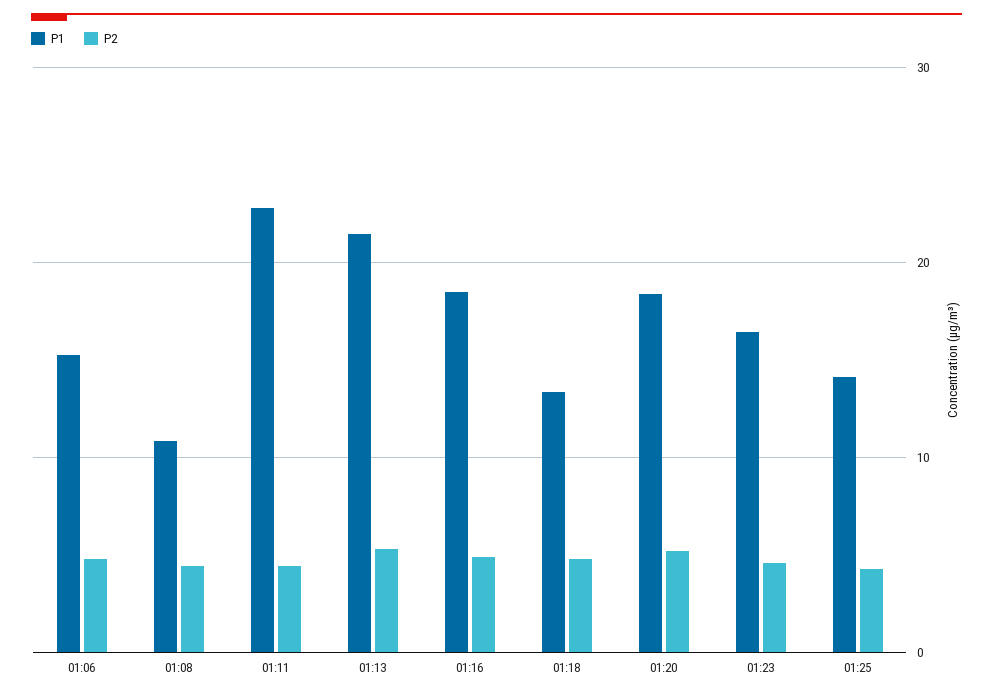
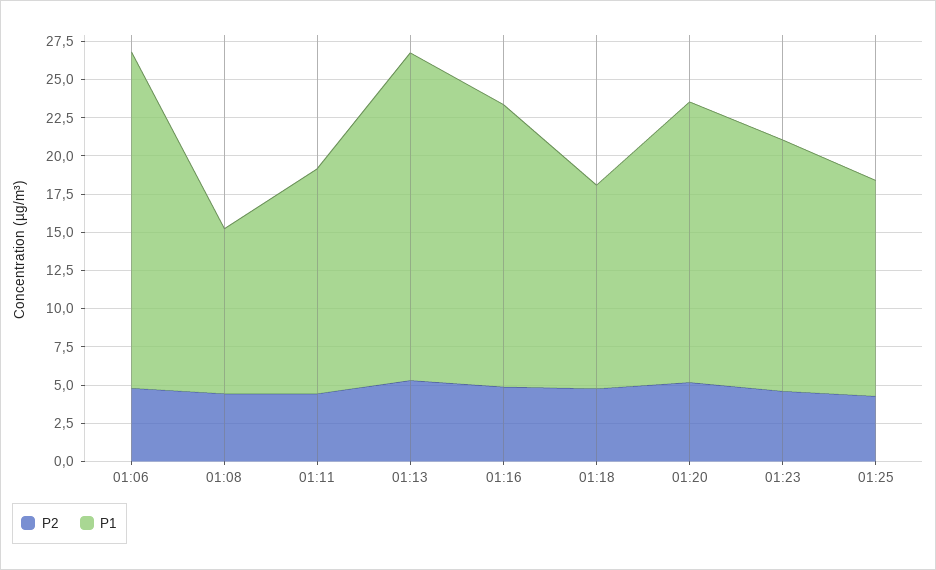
P1, 01:06: 15 -> 22.5
P1, 01:11: 23 -> 15

